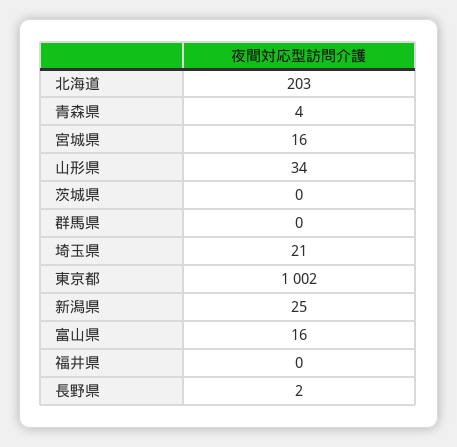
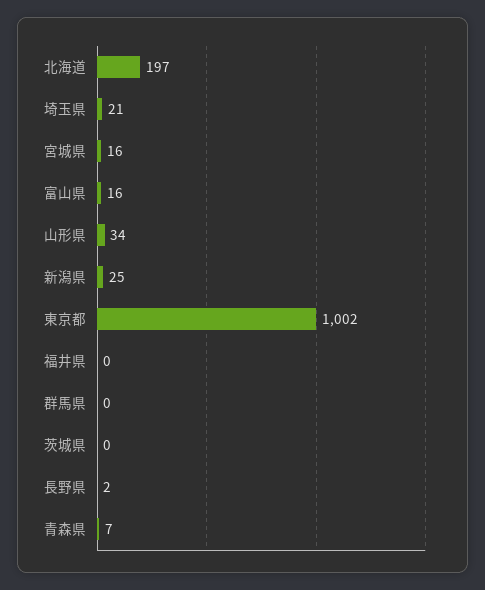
北海道: 203 -> 197
青森県: 4 -> 7

